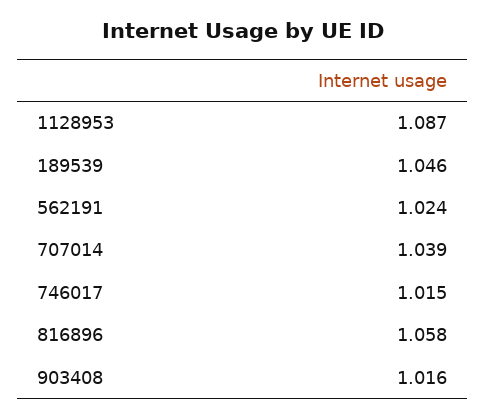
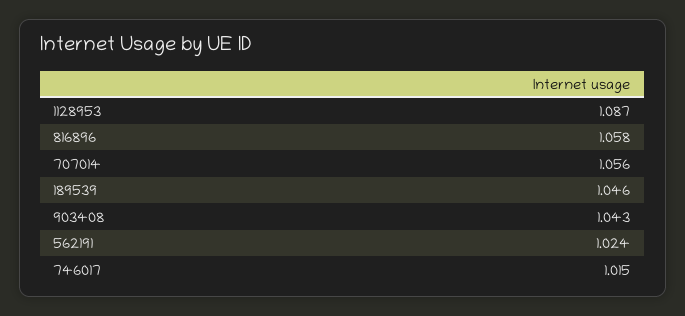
707014: 1.039 -> 1.056
903408: 1.016 -> 1.043

